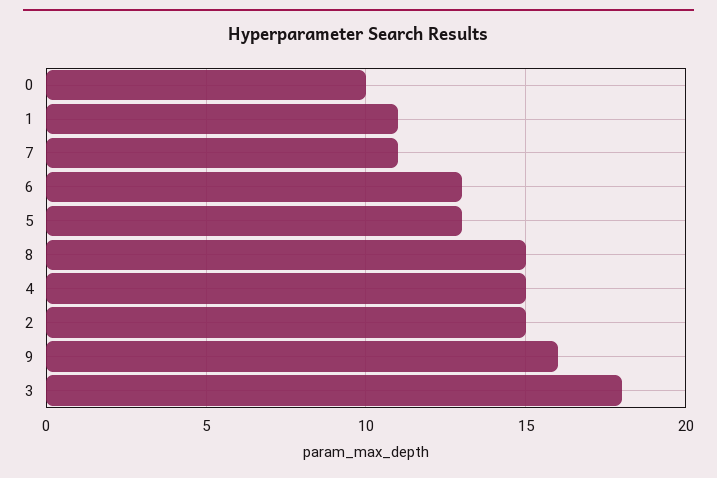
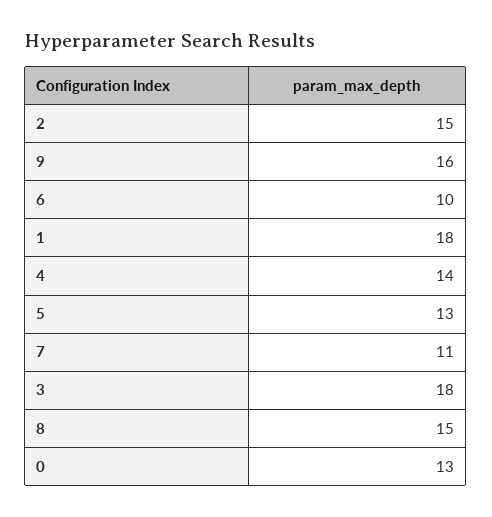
0: 10 -> 13
1: 11 -> 18
6: 13 -> 10
4: 15 -> 14

